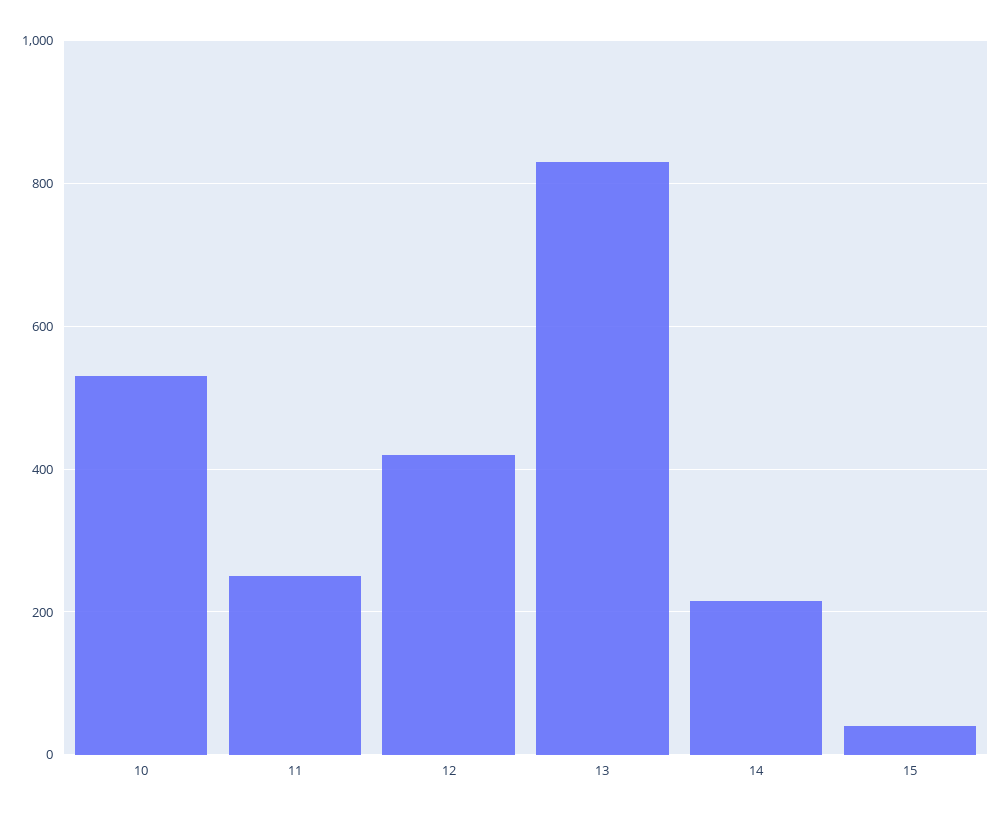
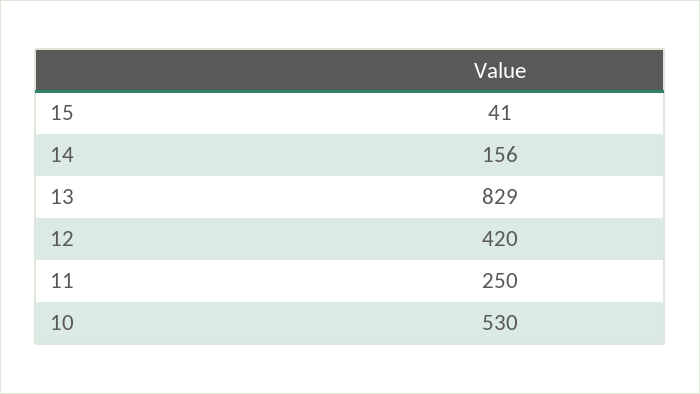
14: 220 -> 156

